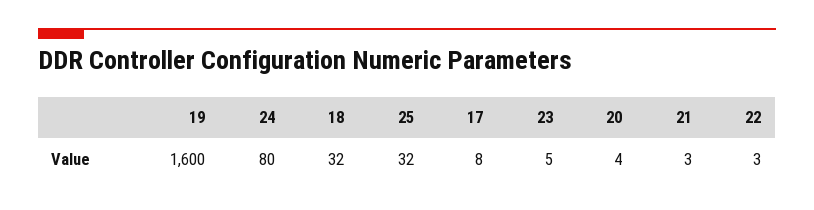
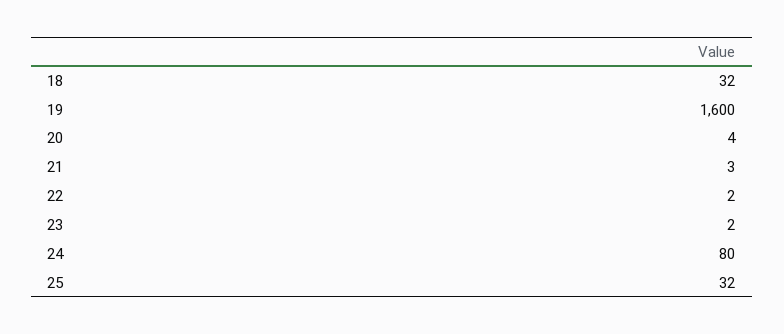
17: 8 -> none
23: 5 -> 2
22: 3 -> 2

